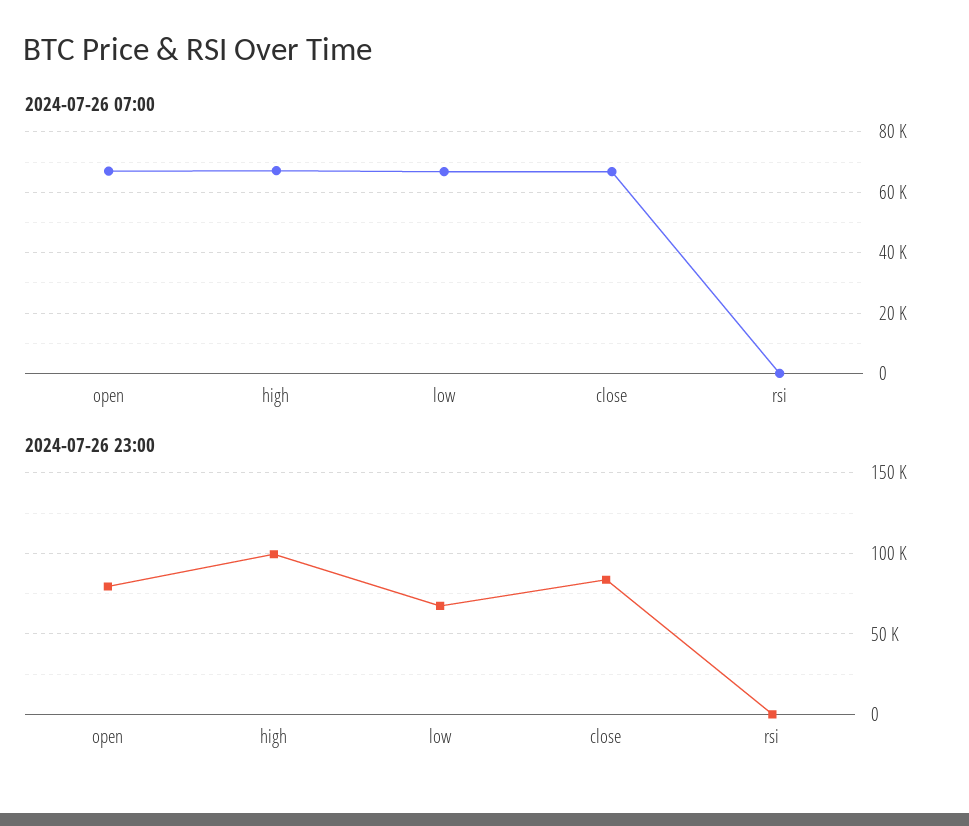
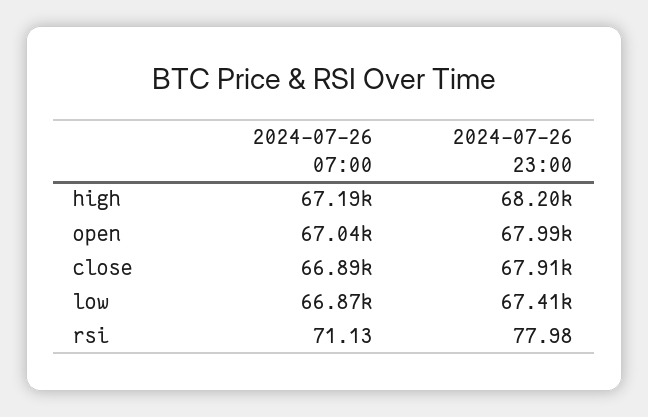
2024-07-26 23:00, open: 80000 -> 67990
2024-07-26 23:00, high: 100000 -> 68200
2024-07-26 23:00, close: 85000 -> 67910

